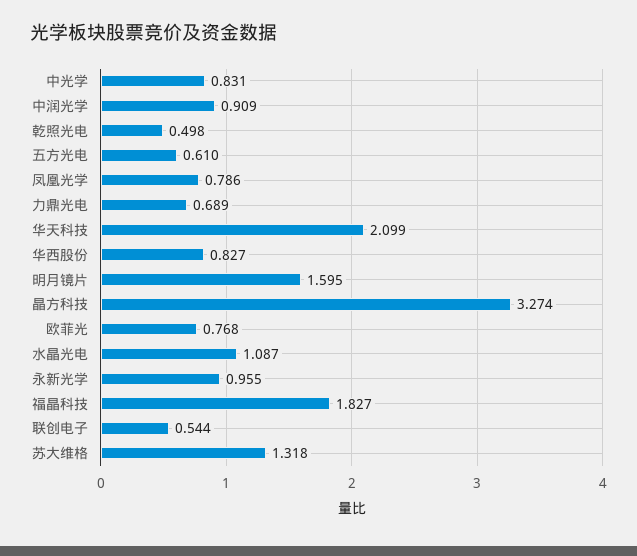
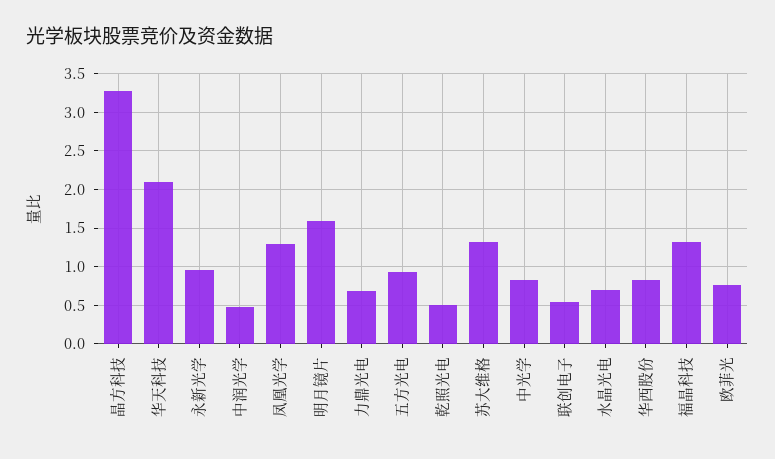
中润光学: 0.909 -> 0.5
五方光电: 0.61 -> 0.9
凤凰光学: 0.786 -> 1.3
水晶光电: 1.087 -> 0.7
福晶科技: 1.827 -> 1.3

